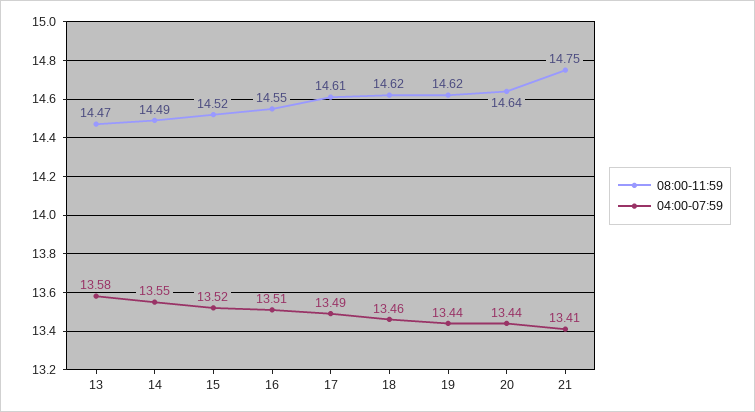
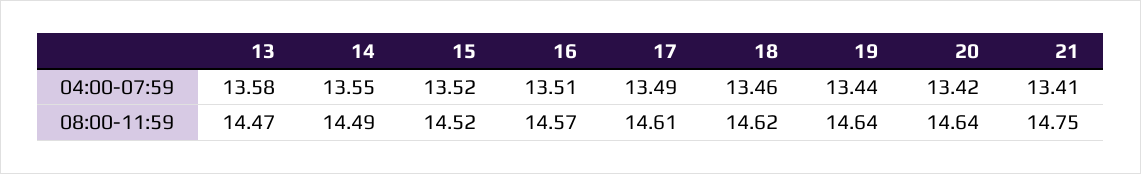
08:00-11:59, 16: 14.55 -> 14.57
08:00-11:59, 19: 14.62 -> 14.64
04:00-07:59, 20: 13.44 -> 13.42

